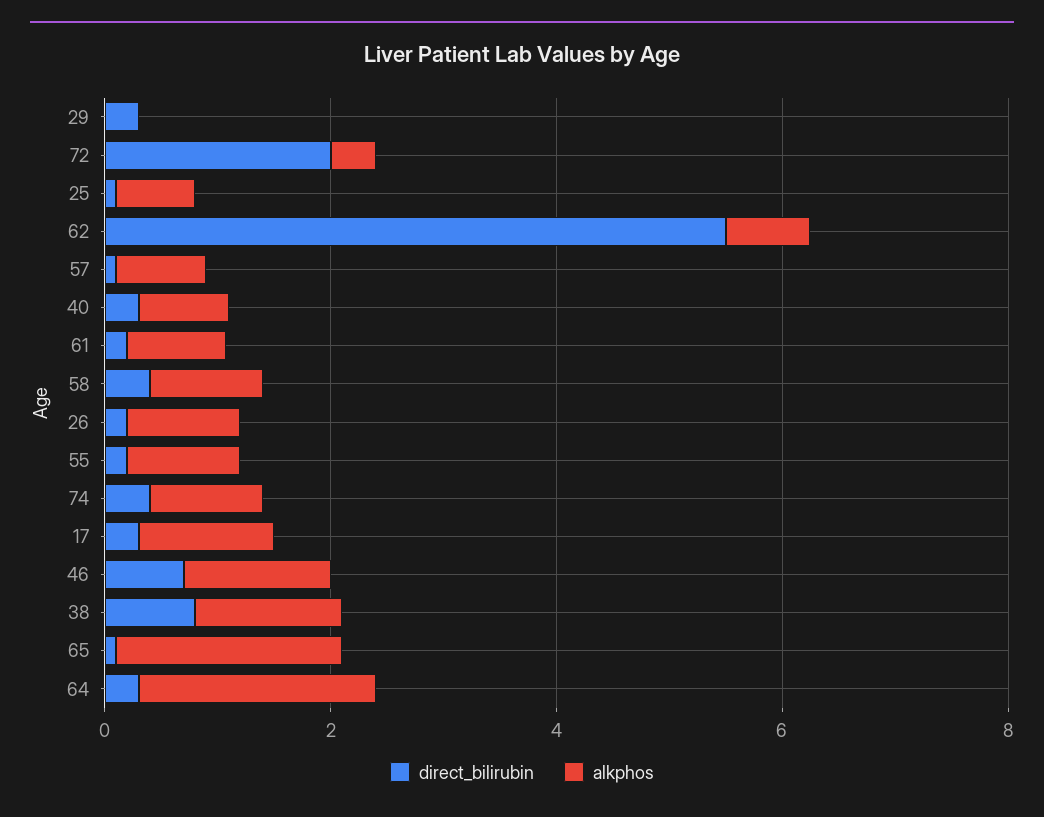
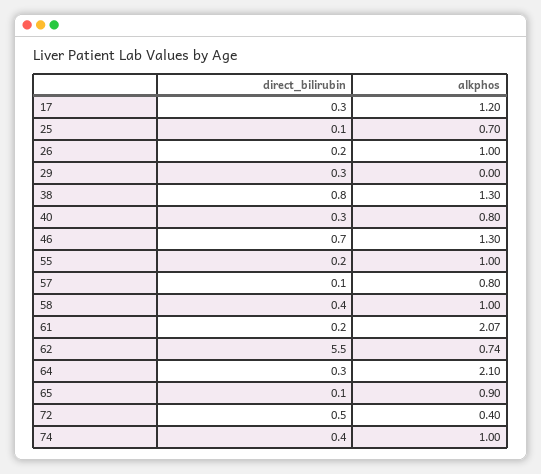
direct_bilirubin, 72: 2 -> 0.5
alkphos, 61: 1 -> 2.07
alkphos, 65: 2 -> 0.9

